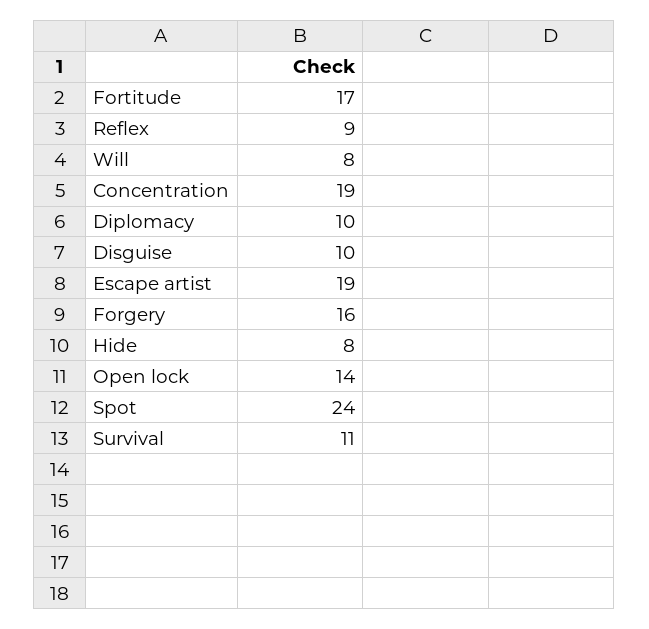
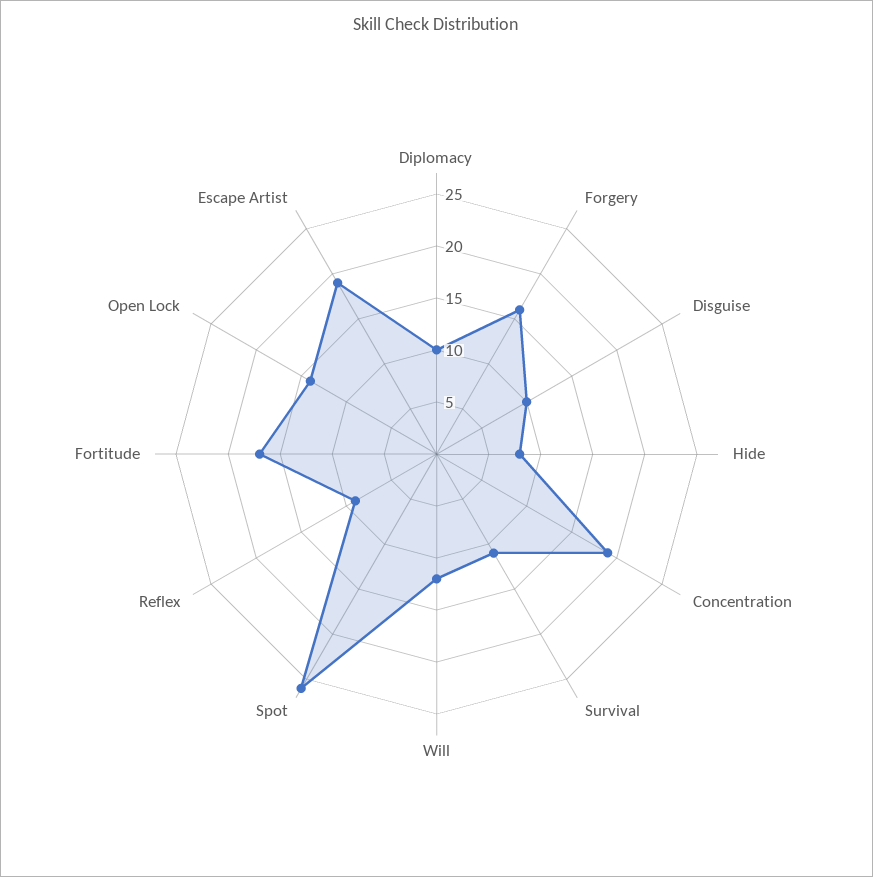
Will: 8 -> 12
Spot: 24 -> 26

